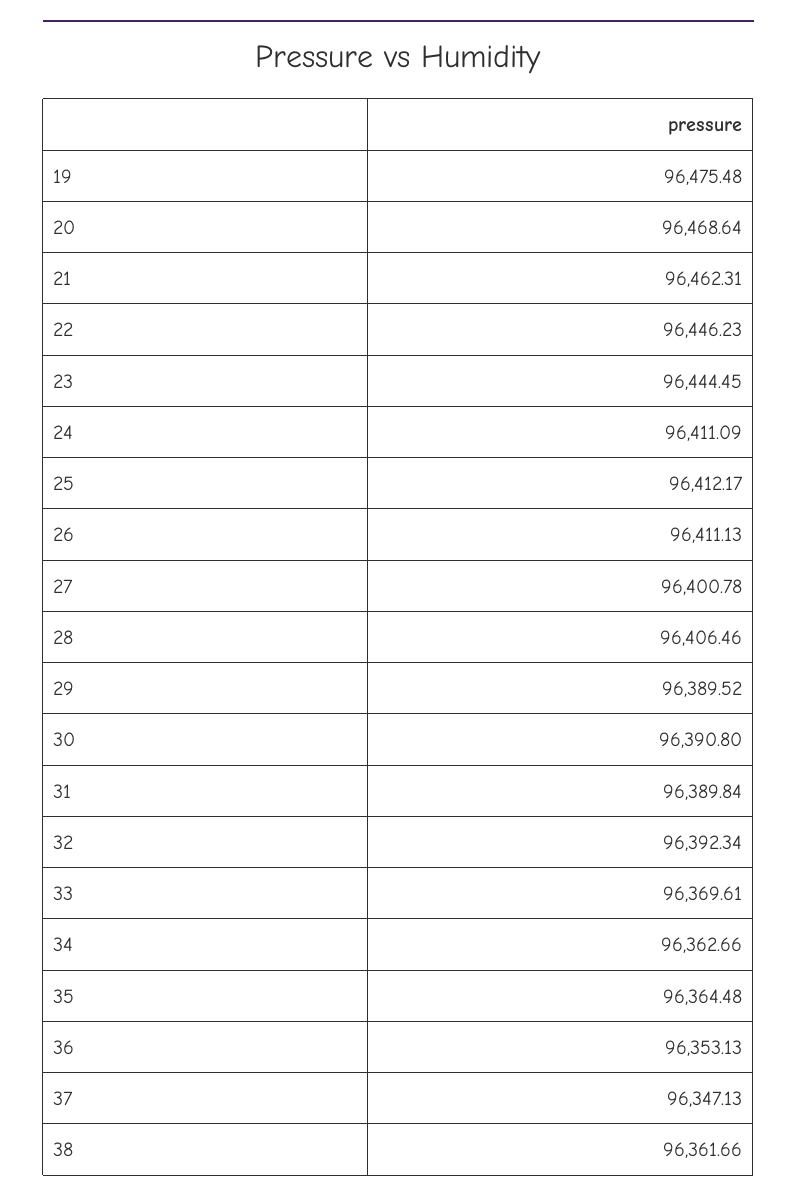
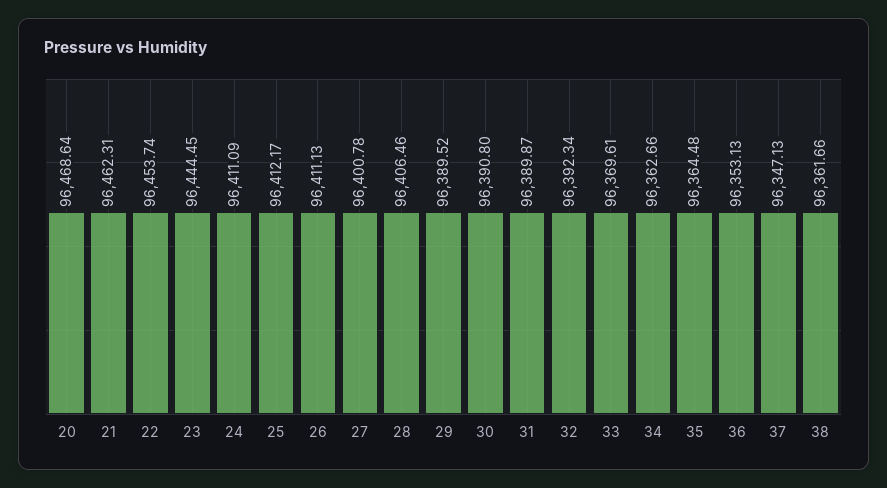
19: 96475.48 -> none
22: 96446.23 -> 96453.74
31: 96389.84 -> 96389.87

